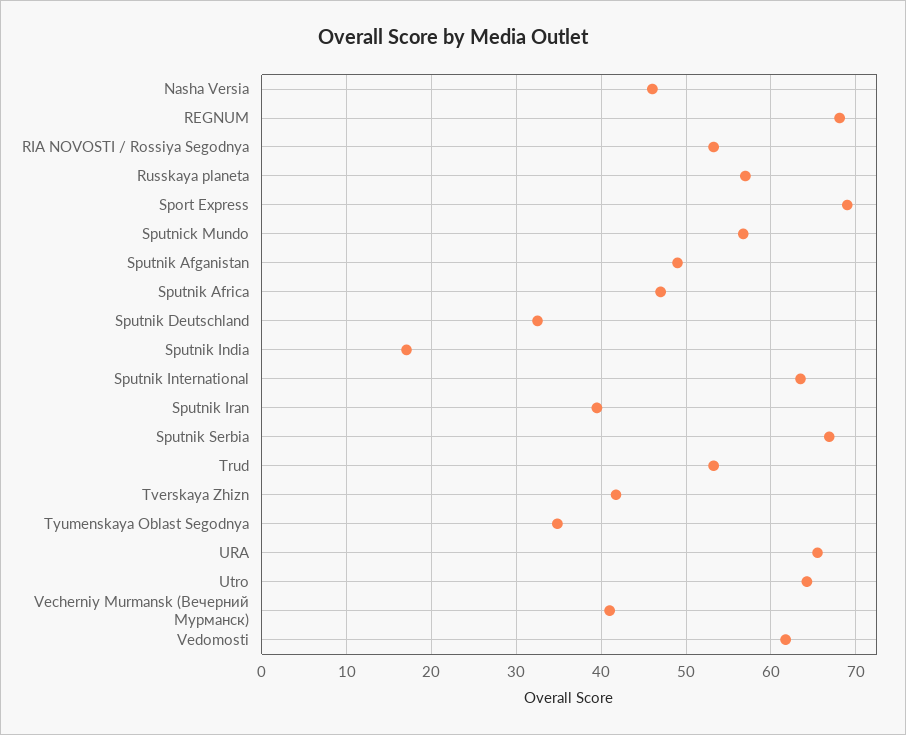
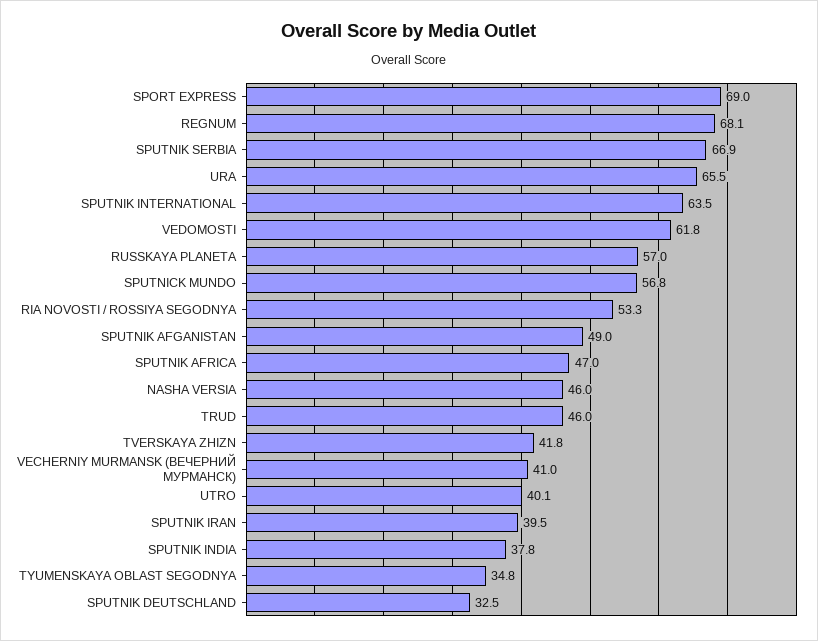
Sputnik India: 17 -> 37.8
Trud: 53 -> 46
Utro: 64 -> 40.1

